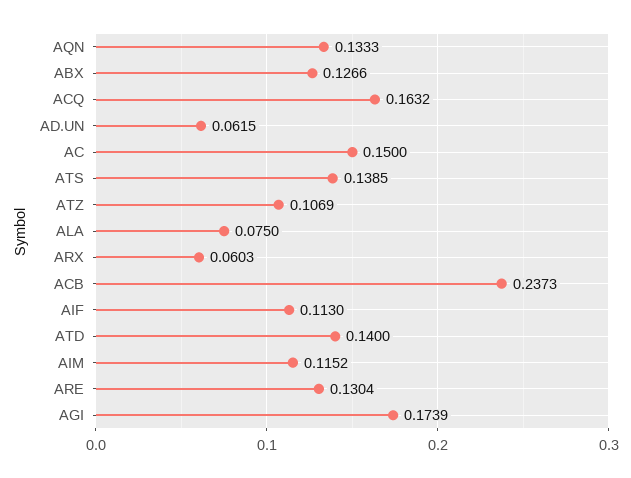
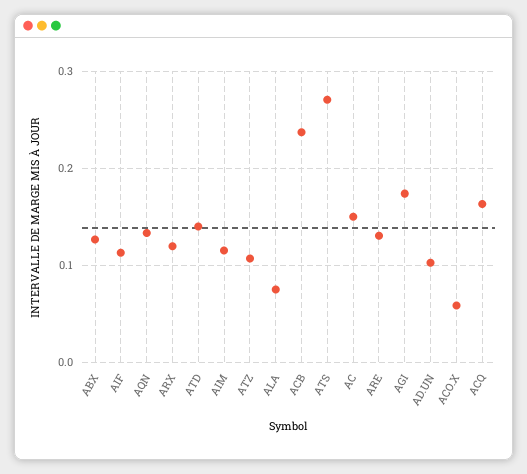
AD.UN: 0.0615 -> 0.1
ATS: 0.1385 -> 0.27
ARX: 0.0603 -> 0.12
ACO.X: none -> 0.06

